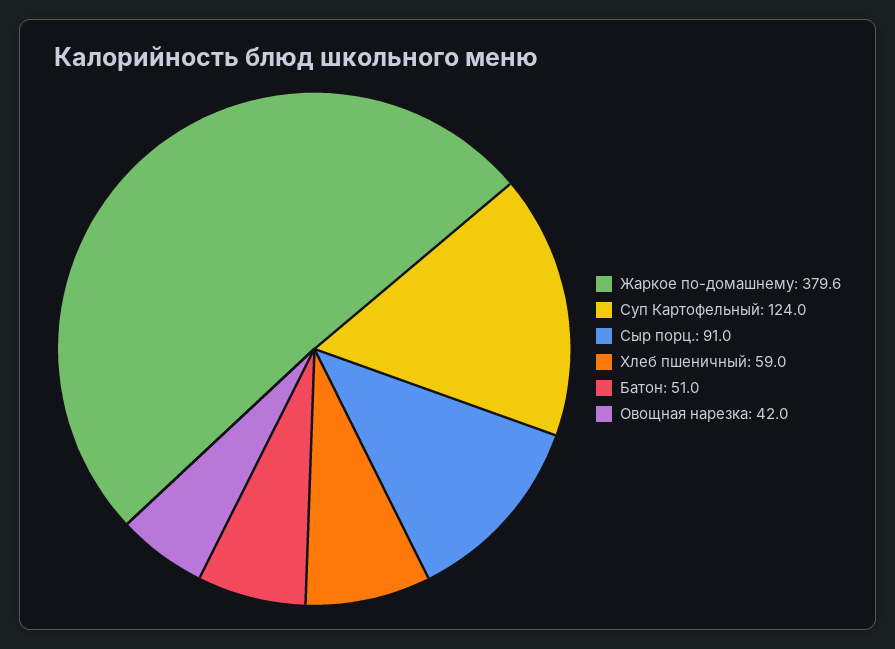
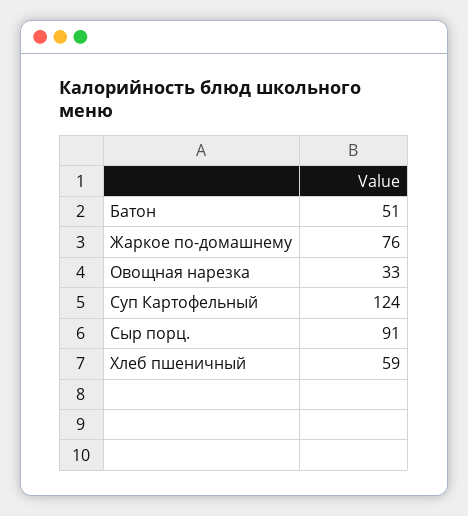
Жаркое по-домашнему: 379.6 -> 76
Овощная нарезка: 42 -> 33

